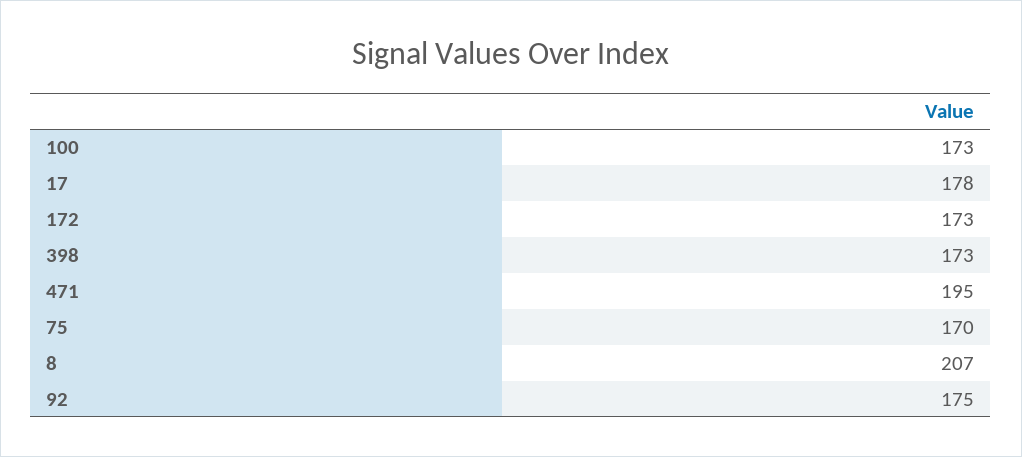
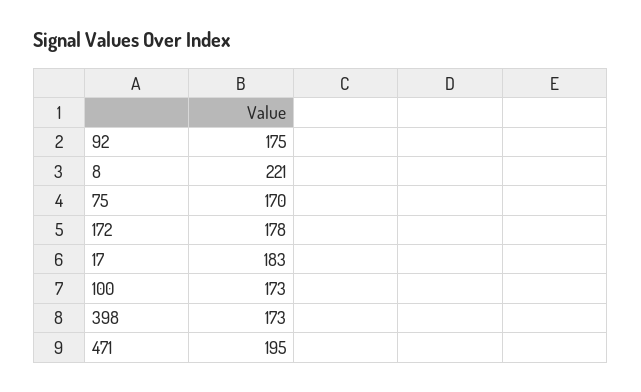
17: 178 -> 183
172: 173 -> 178
8: 207 -> 221

